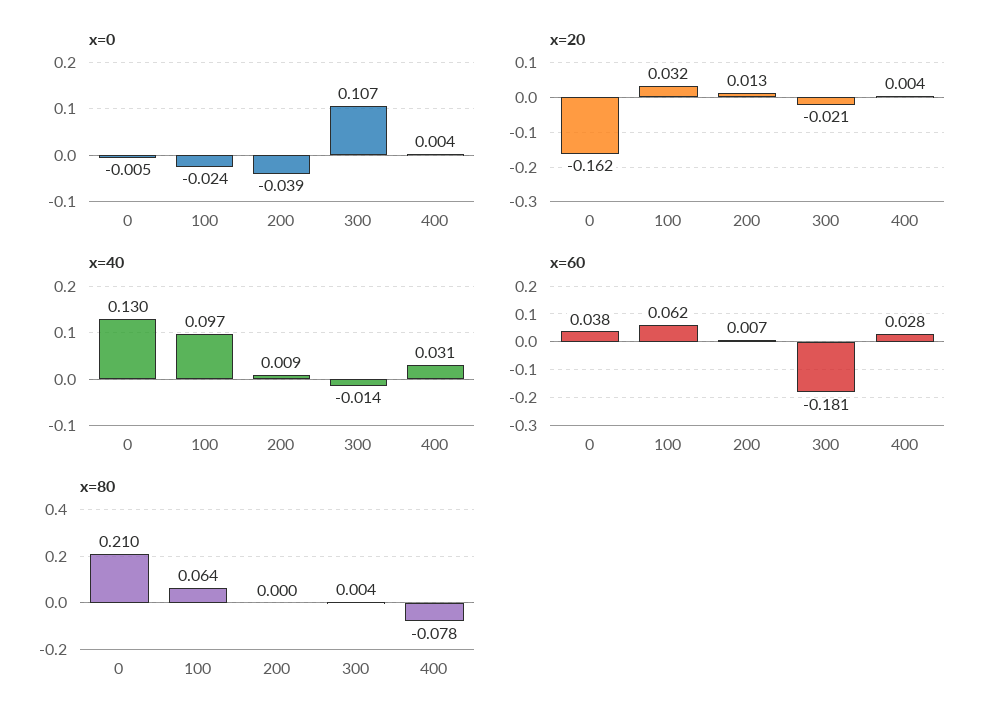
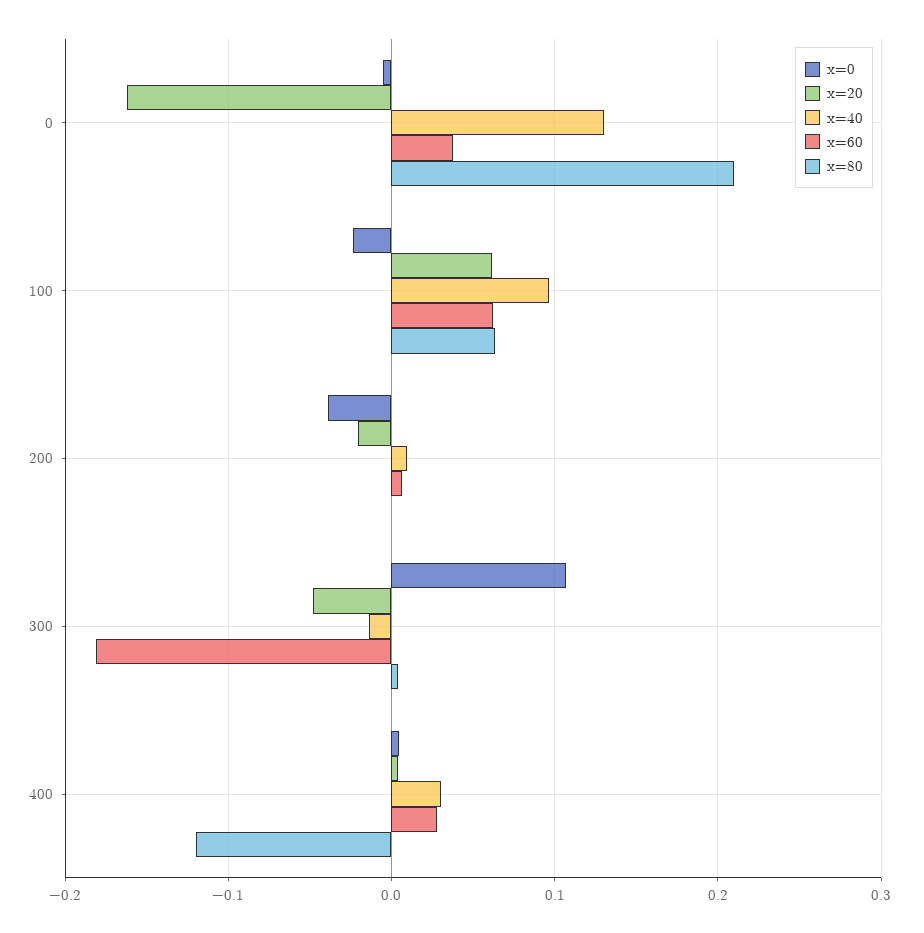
x=20, 100: 0.032 -> 0.06
x=20, 200: 0.013 -> -0.02
x=20, 300: -0.021 -> -0.05
x=80, 400: -0.078 -> -0.12

